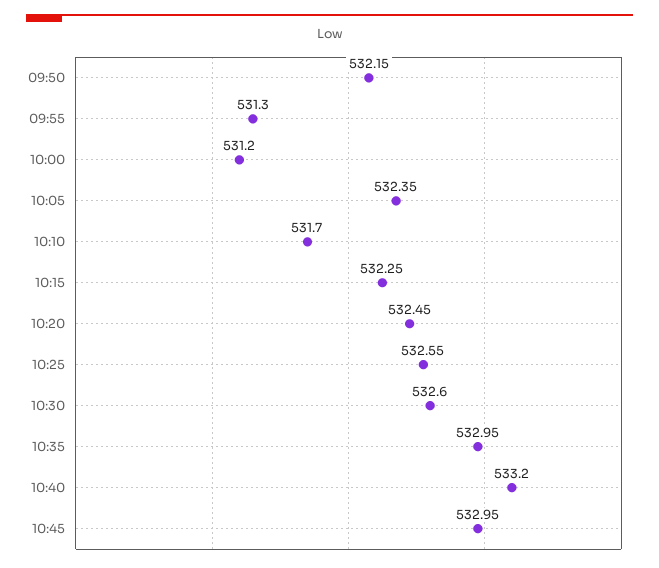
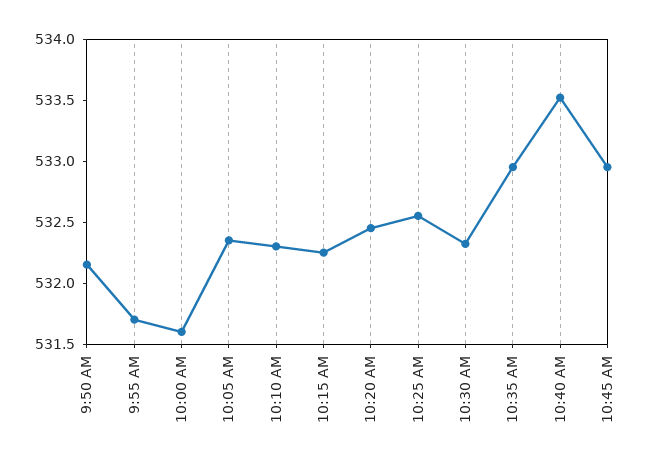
09:55: 531.3 -> 531.7
10:00: 531.2 -> 531.6
10:10: 531.7 -> 532.3
10:30: 532.6 -> 532.3
10:40: 533.2 -> 533.5

